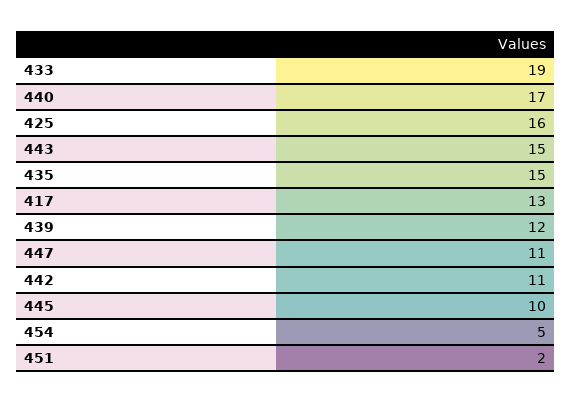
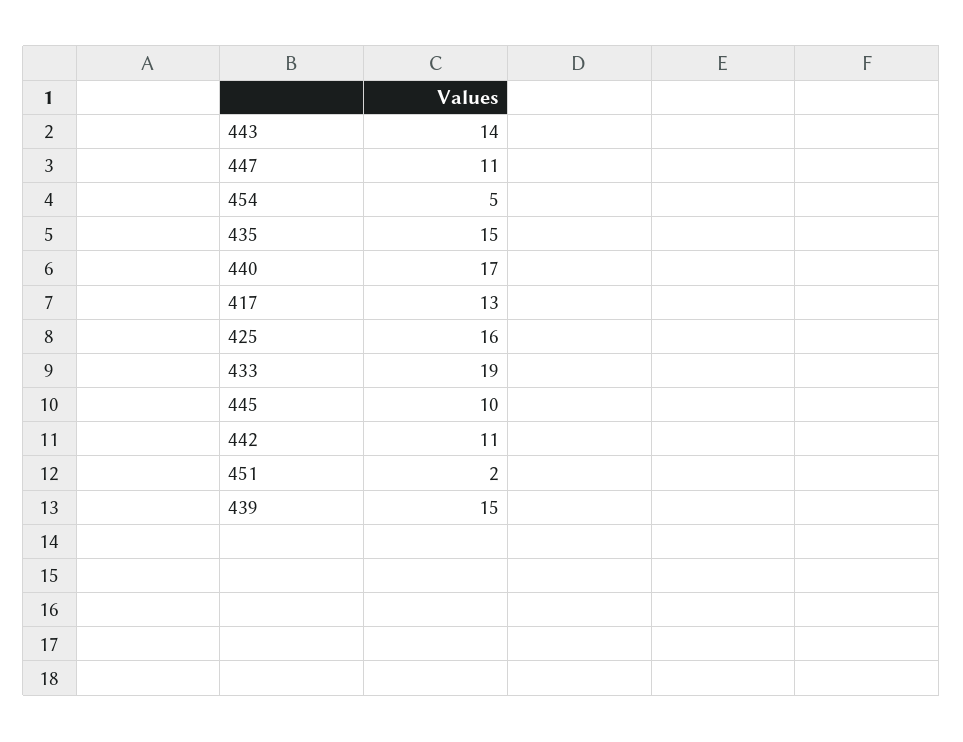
443: 15 -> 14
439: 12 -> 15

